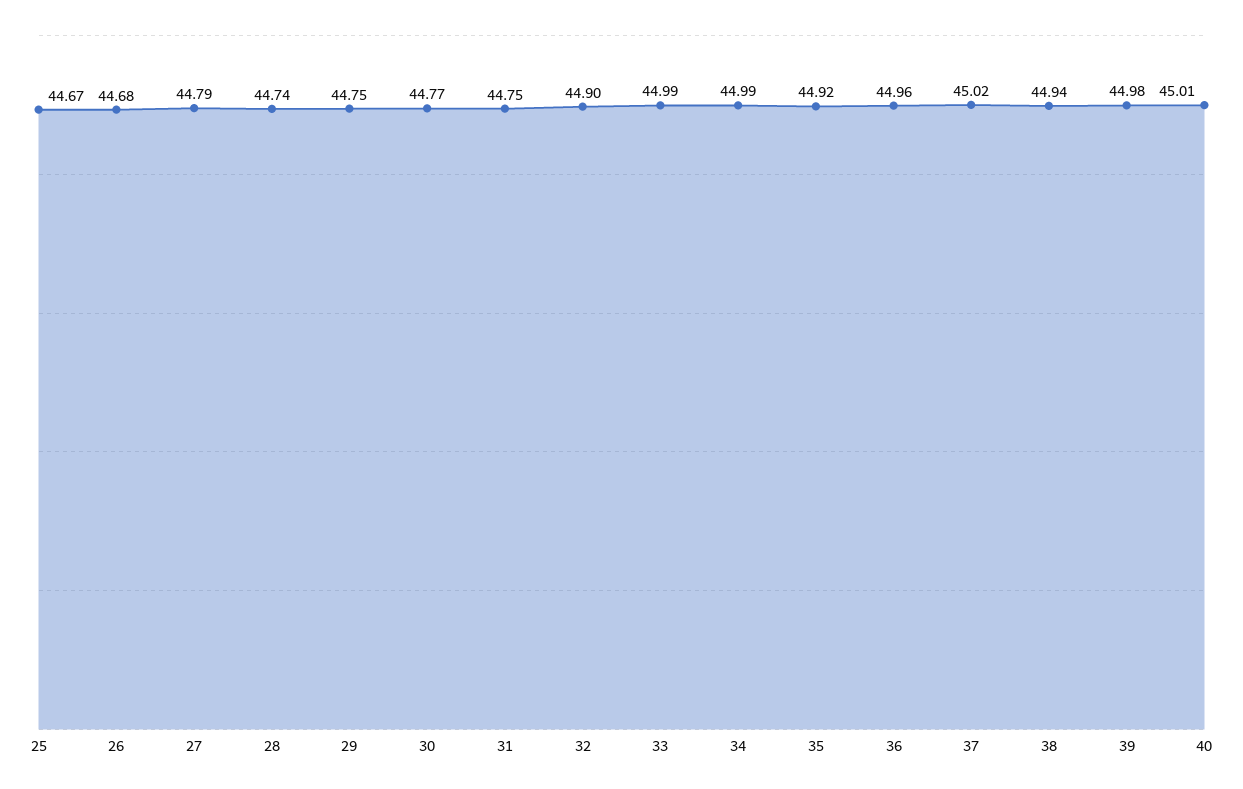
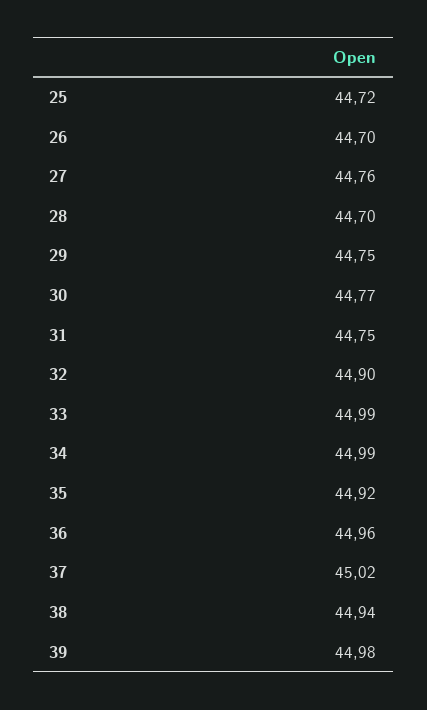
25: 44.67 -> 44.72
26: 44.68 -> 44.7
27: 44.79 -> 44.76
28: 44.74 -> 44.7
40: 45.01 -> none

